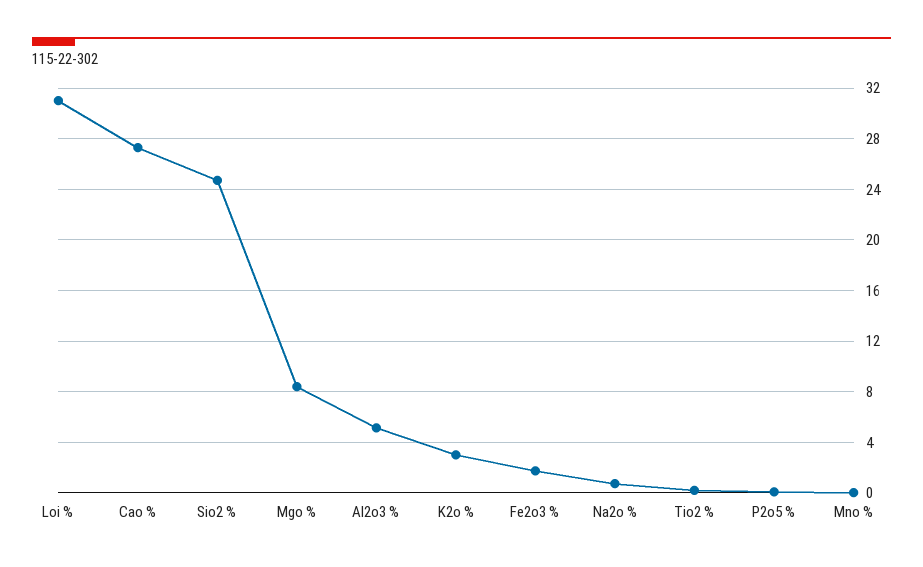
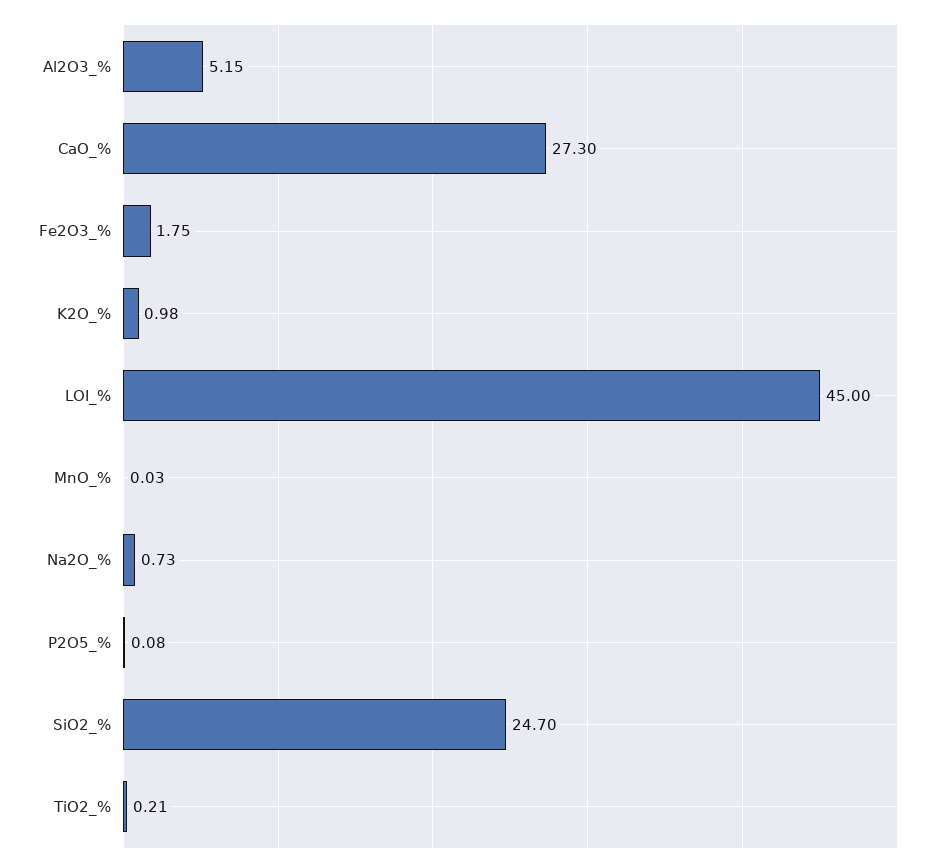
Loi %: 31 -> 45
Mgo %: 8.5 -> none
K2o %: 3 -> 0.98

